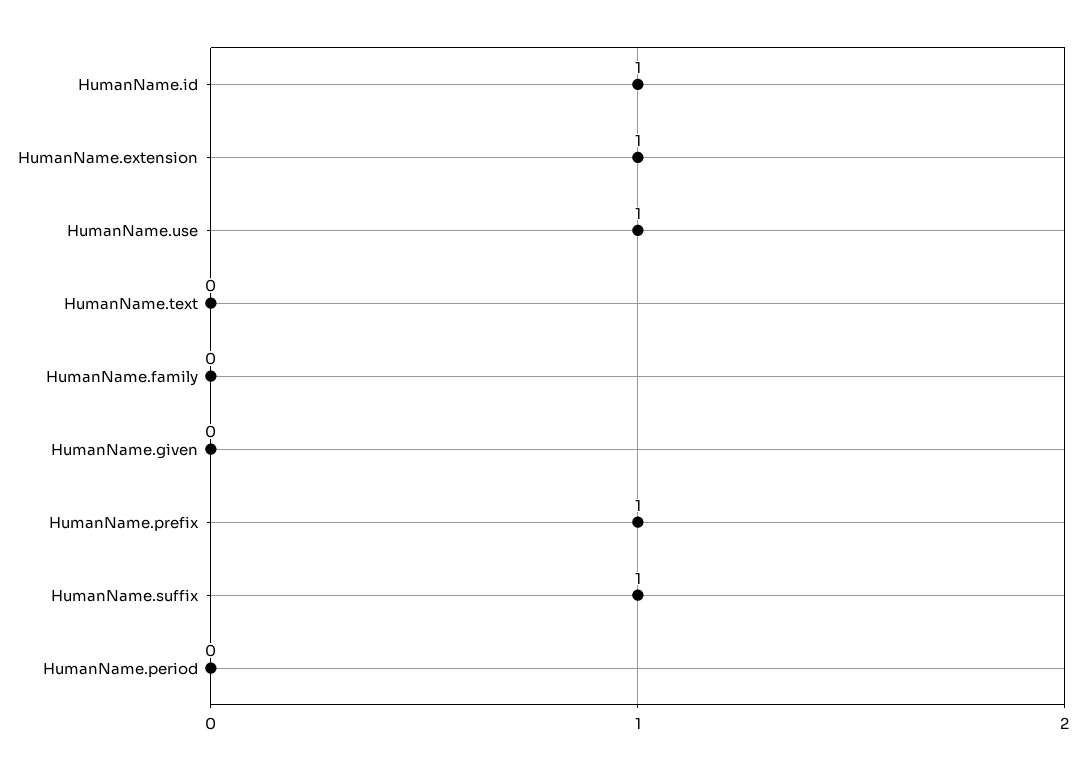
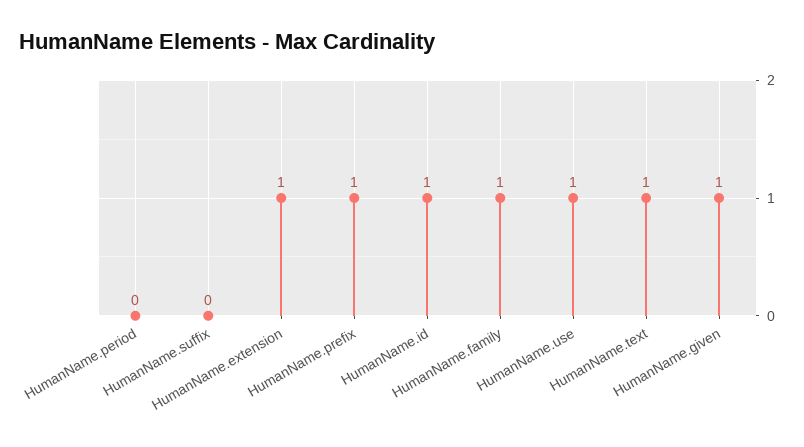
HumanName.text: 0 -> 1
HumanName.family: 0 -> 1
HumanName.given: 0 -> 1
HumanName.suffix: 1 -> 0

